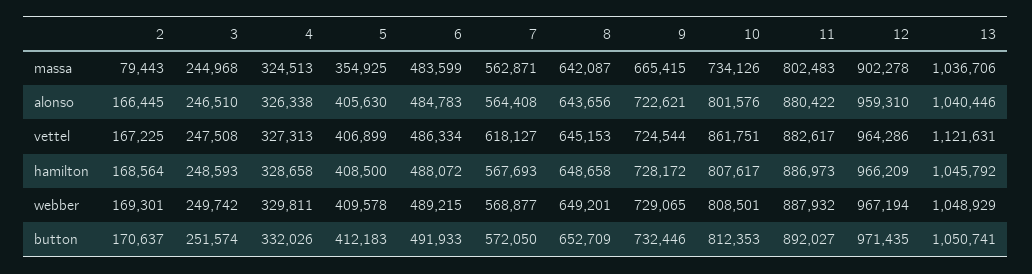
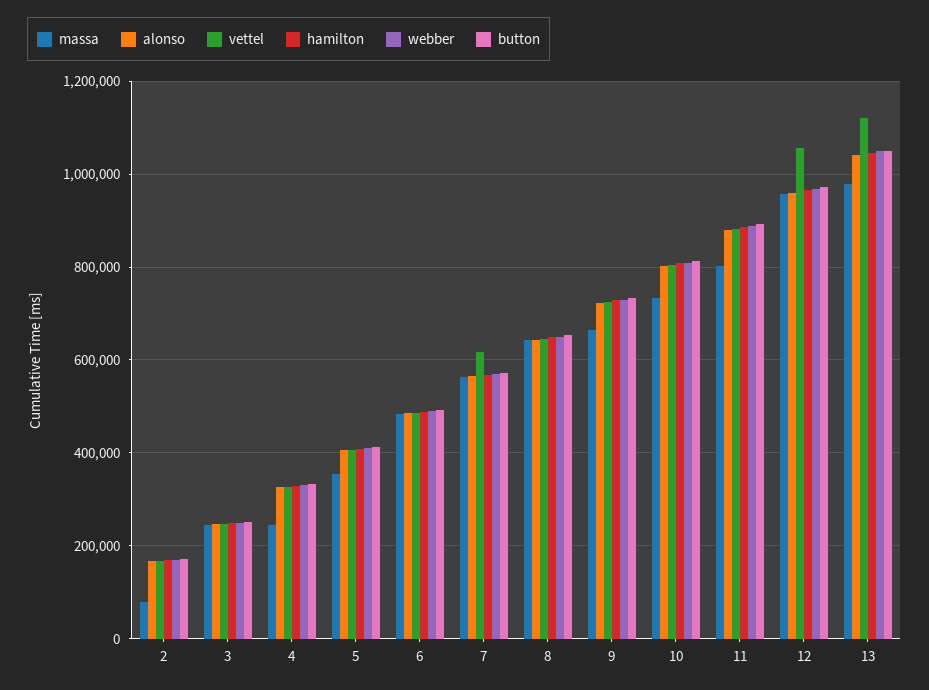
massa, 4: 324513 -> 240000
massa, 12: 902278 -> 960000
massa, 13: 1036706 -> 980000
vettel, 10: 861751 -> 800000
vettel, 12: 964286 -> 1060000

